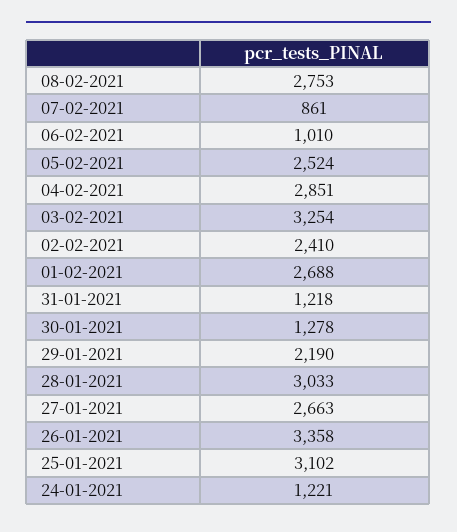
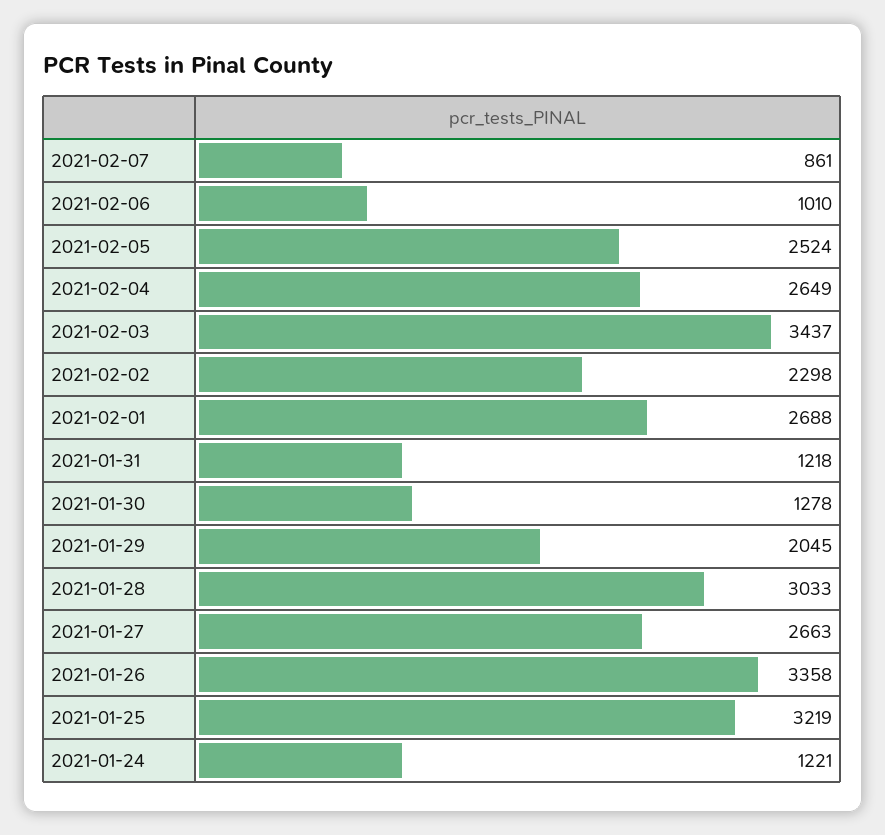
08-02-2021: 2753 -> none
04-02-2021: 2851 -> 2649
03-02-2021: 3254 -> 3437
02-02-2021: 2410 -> 2298
29-01-2021: 2190 -> 2045
25-01-2021: 3102 -> 3219

